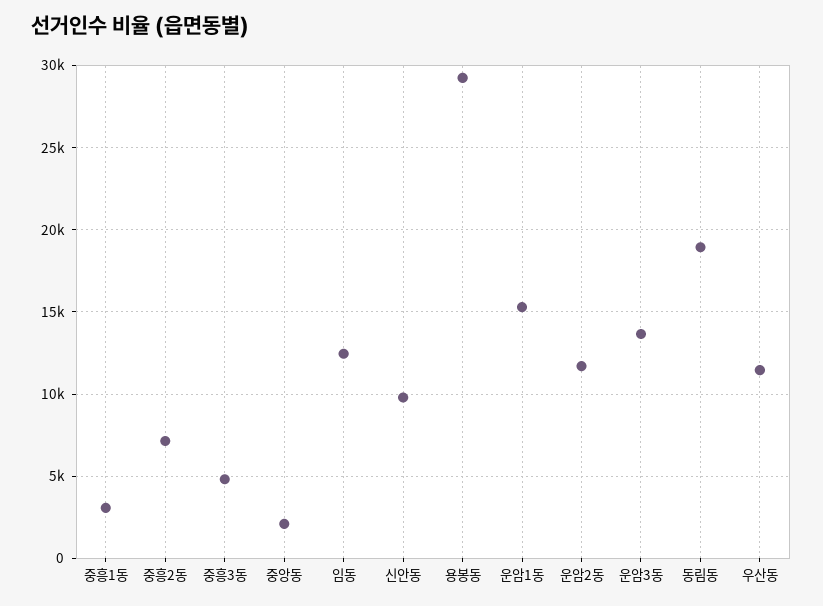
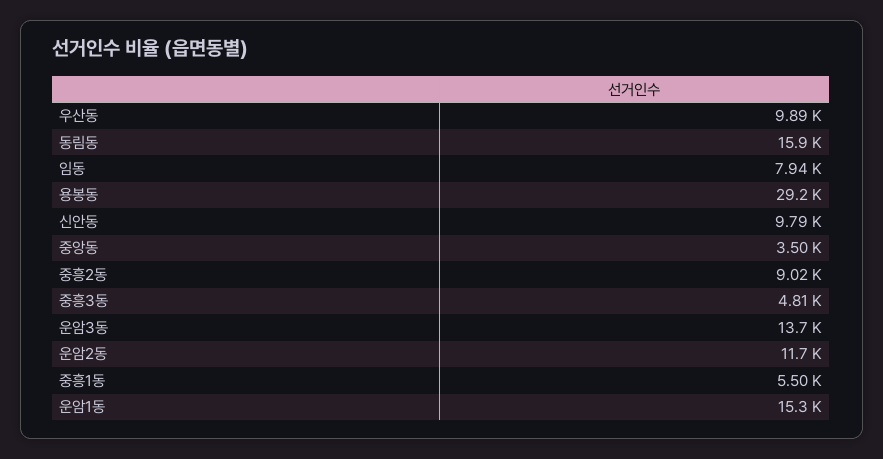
중흥1동: 3000 -> 5500
중흥2동: 7000 -> 9020
중앙동: 2000 -> 3500
임동: 12500 -> 7940
동림동: 19000 -> 15900
우산동: 11500 -> 9890

